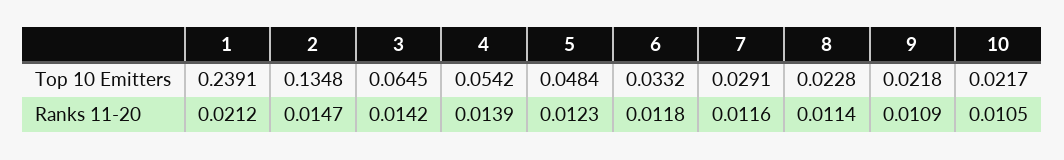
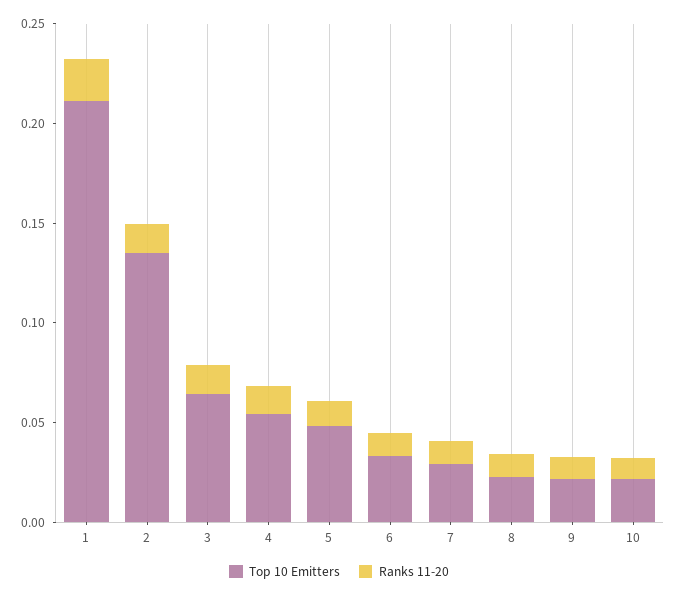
Top 10 Emitters, 1: 0.2391 -> 0.21

